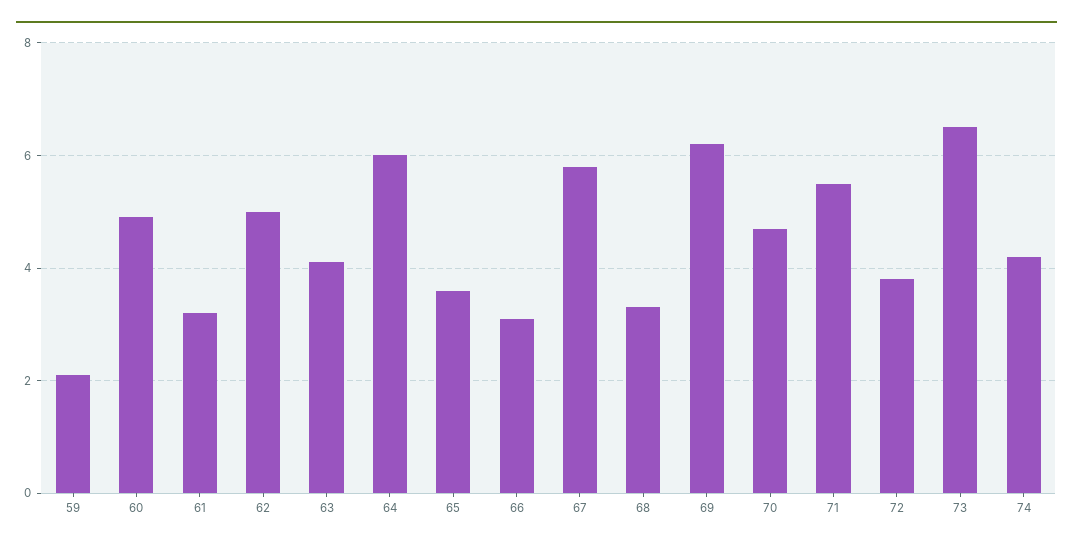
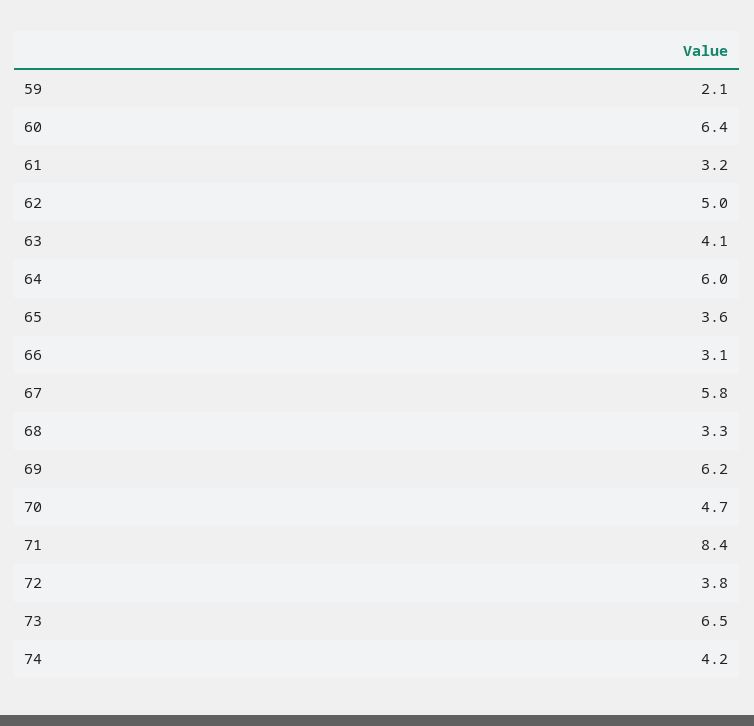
60: 5 -> 6.4
71: 5.5 -> 8.4

